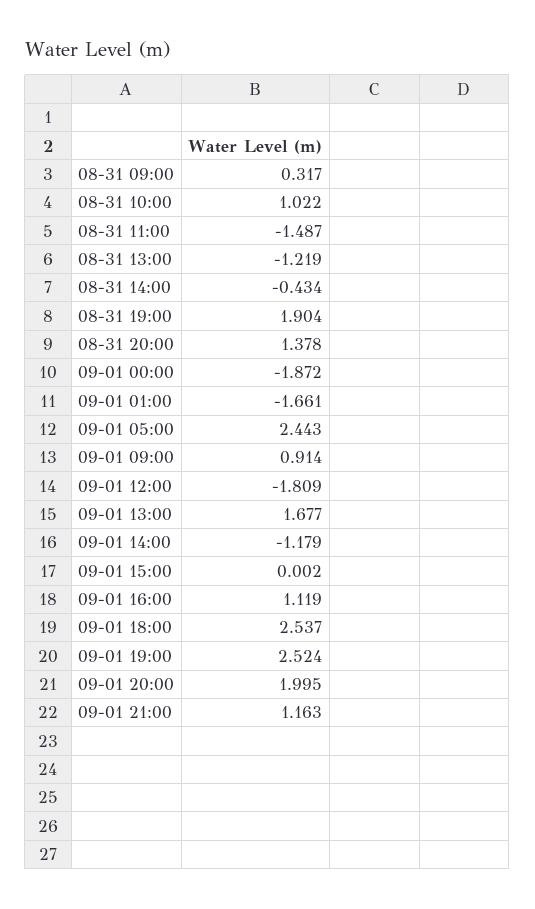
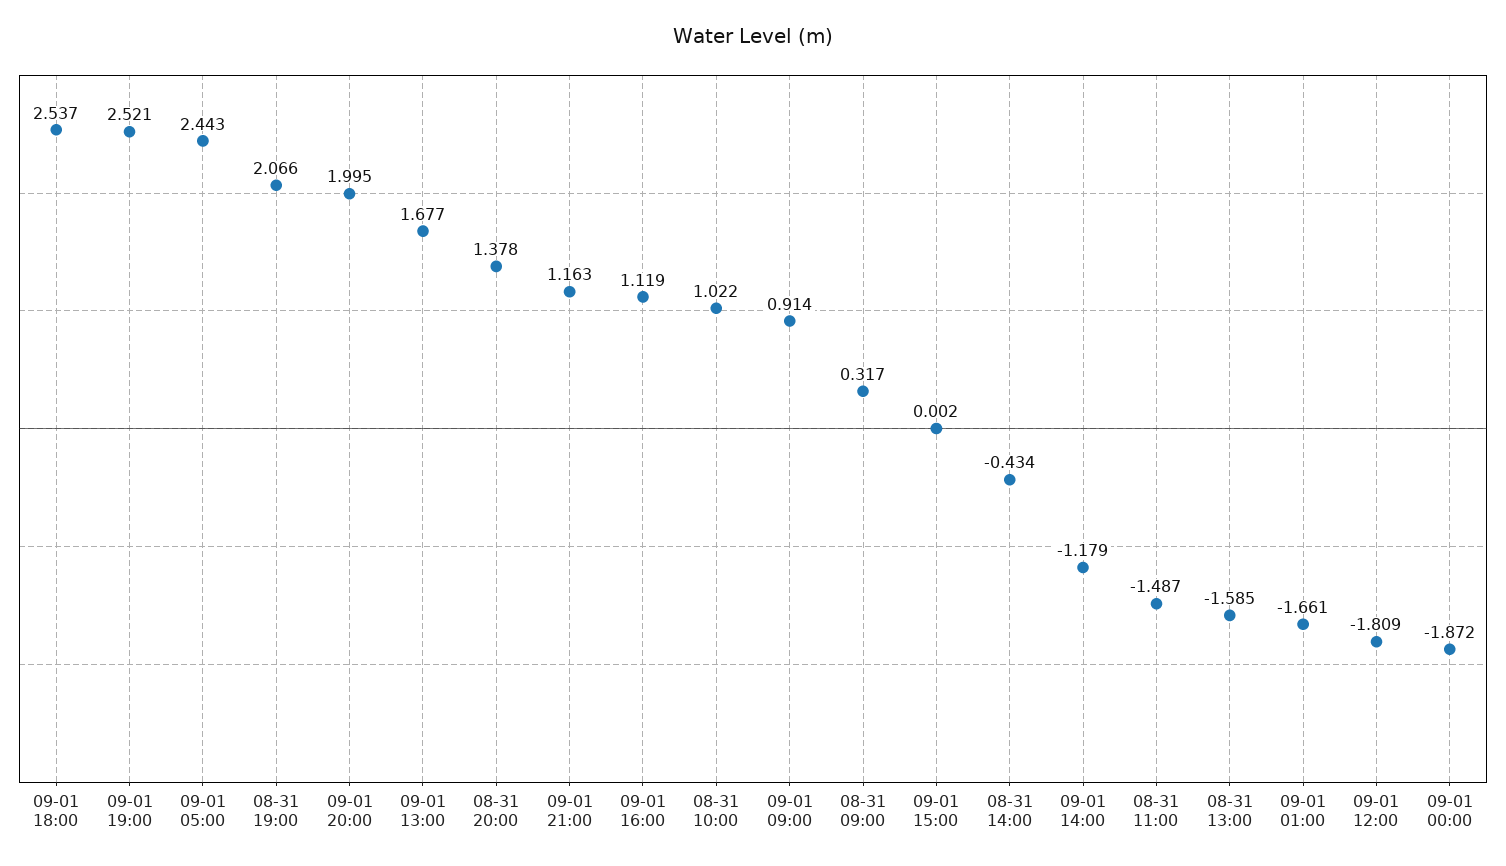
08-31 13:00: -1.219 -> -1.585
08-31 19:00: 1.904 -> 2.066
09-01 19:00: 2.524 -> 2.521

